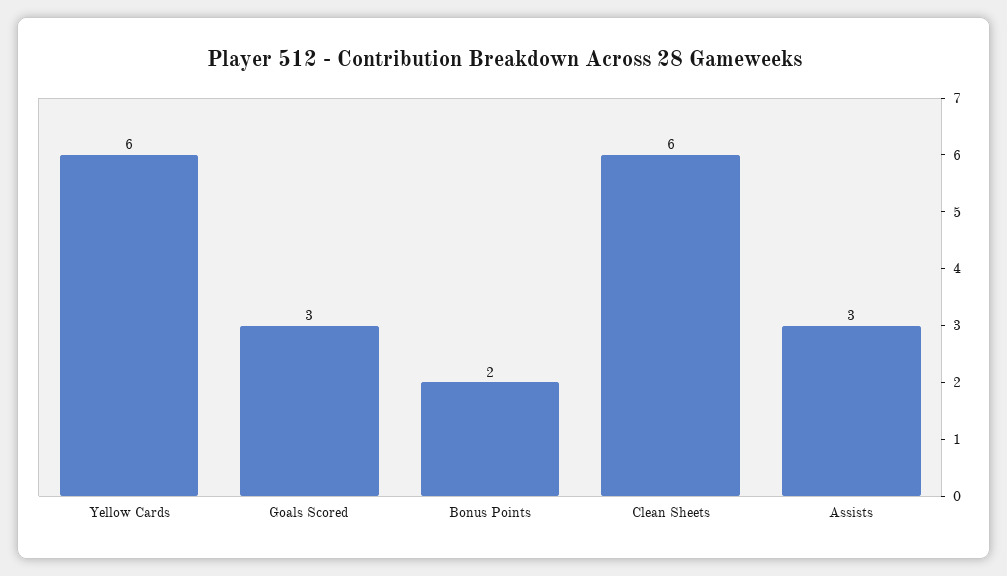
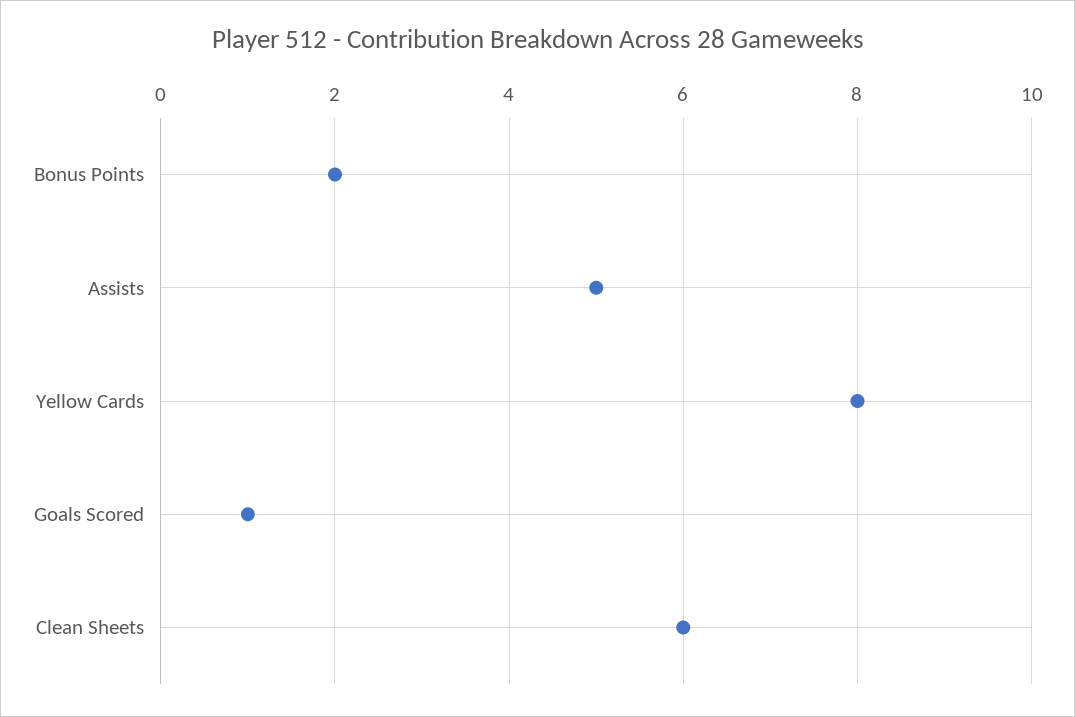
Yellow Cards: 6 -> 8
Goals Scored: 3 -> 1
Assists: 3 -> 5

